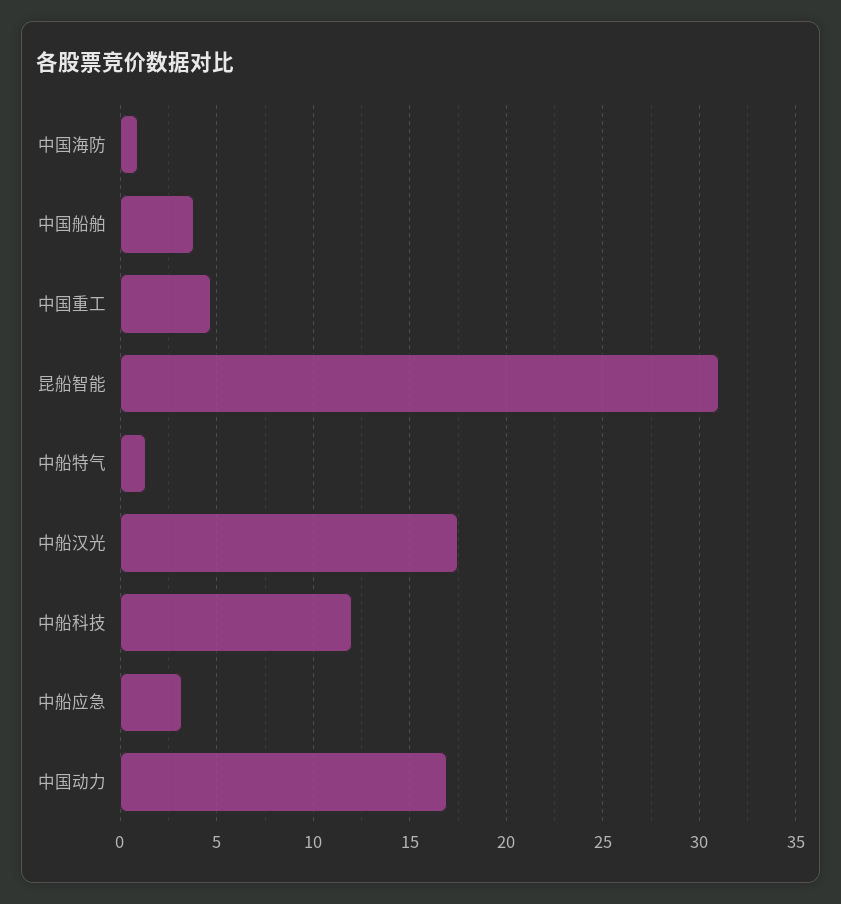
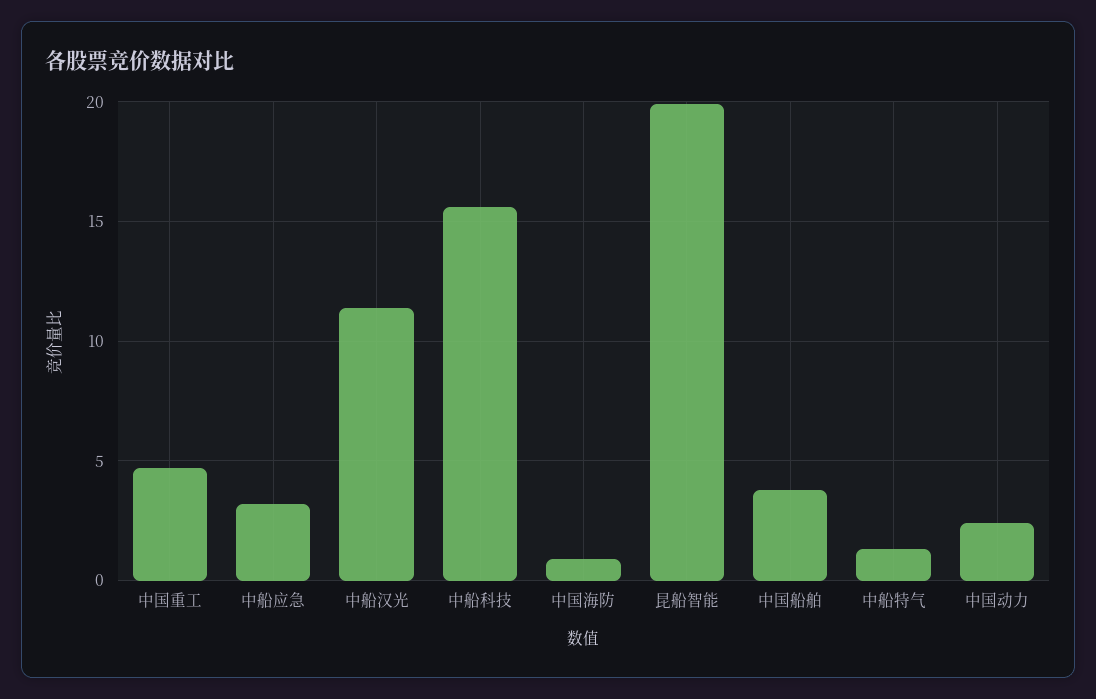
昆船智能: 31 -> 20
中船汉光: 17.5 -> 11.5
中船科技: 12 -> 15.5
中国动力: 17 -> 2.5

